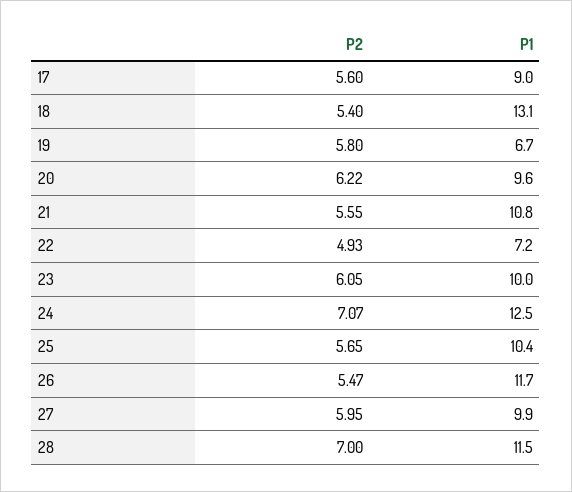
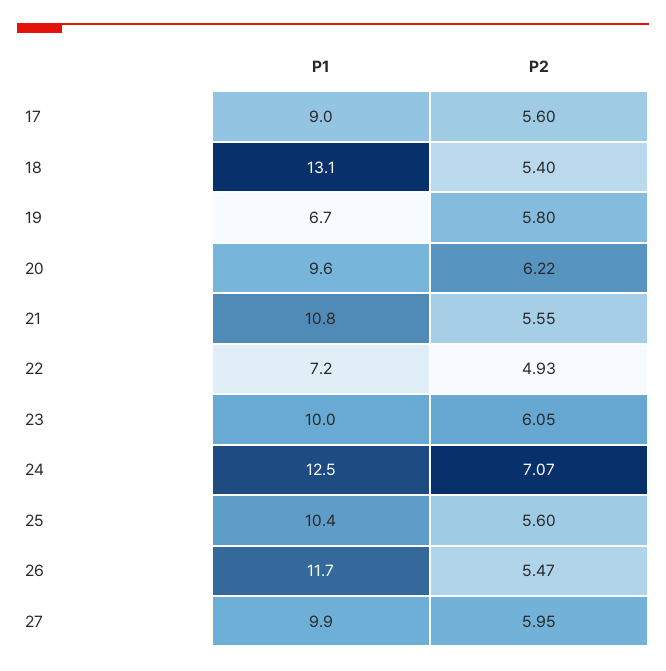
P2, 25: 5.65 -> 5.6
P2, 28: 7 -> none
P1, 28: 11.5 -> none

